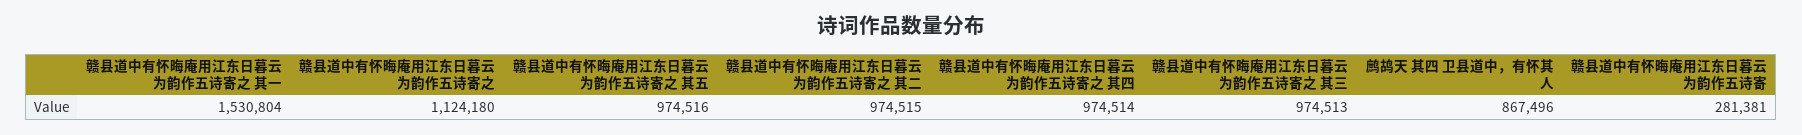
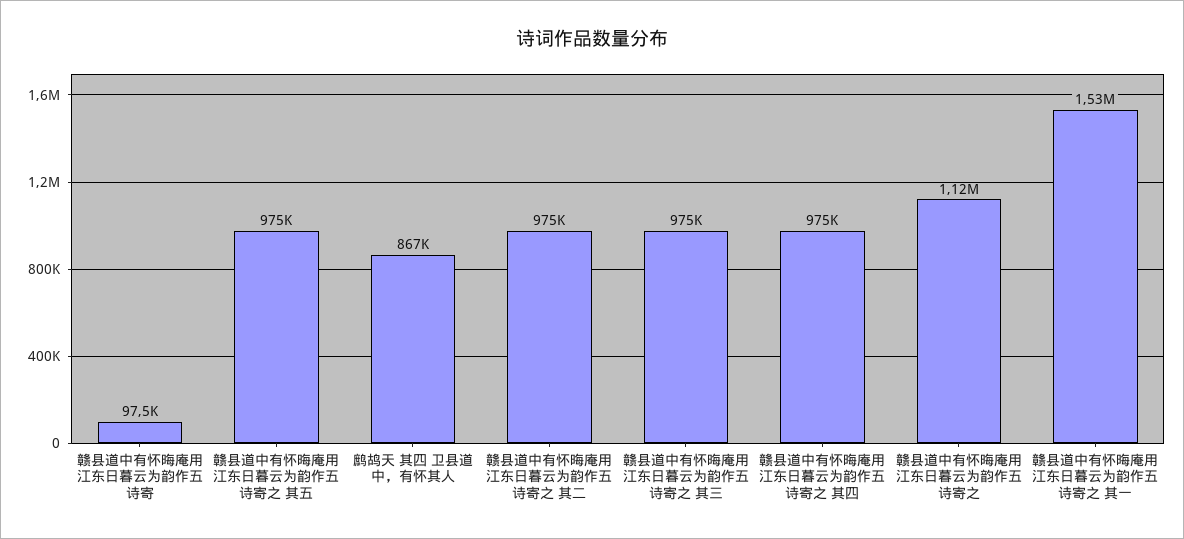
赣县道中有怀晦庵用江东日暮云为韵作五诗寄: 281381 -> 97500

